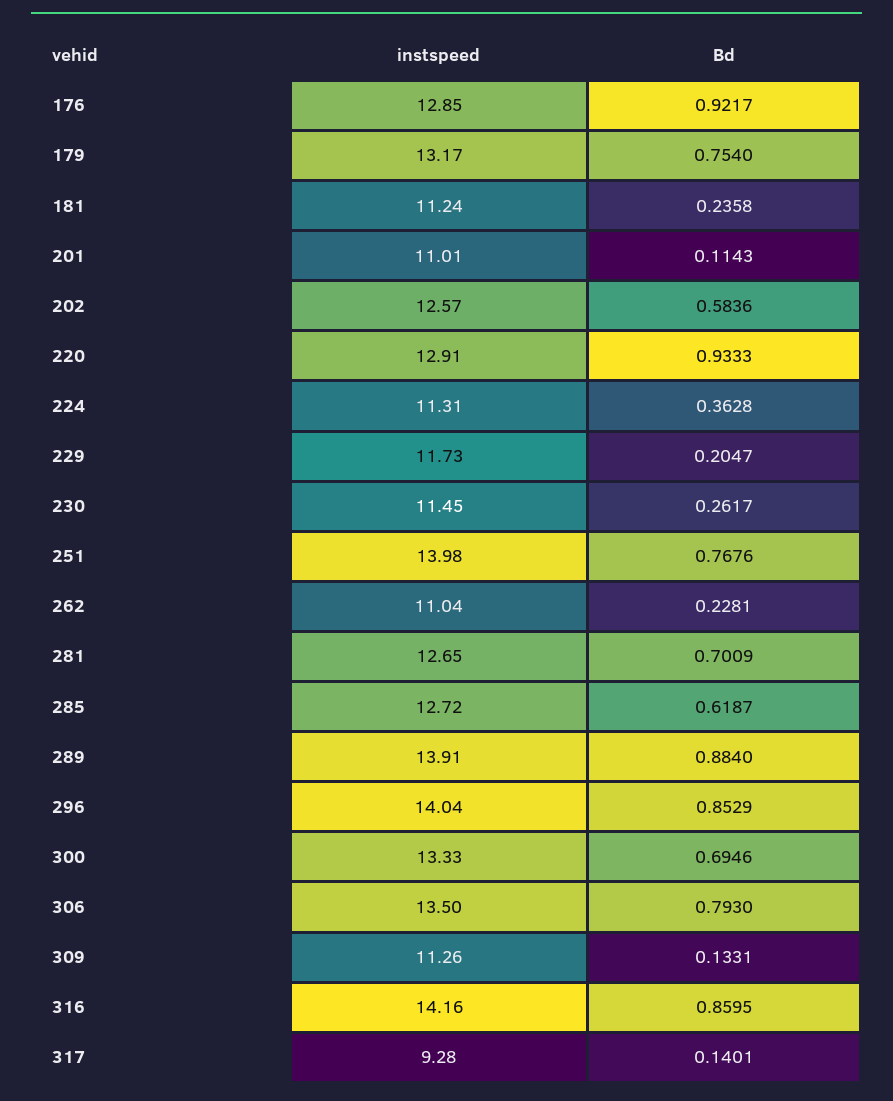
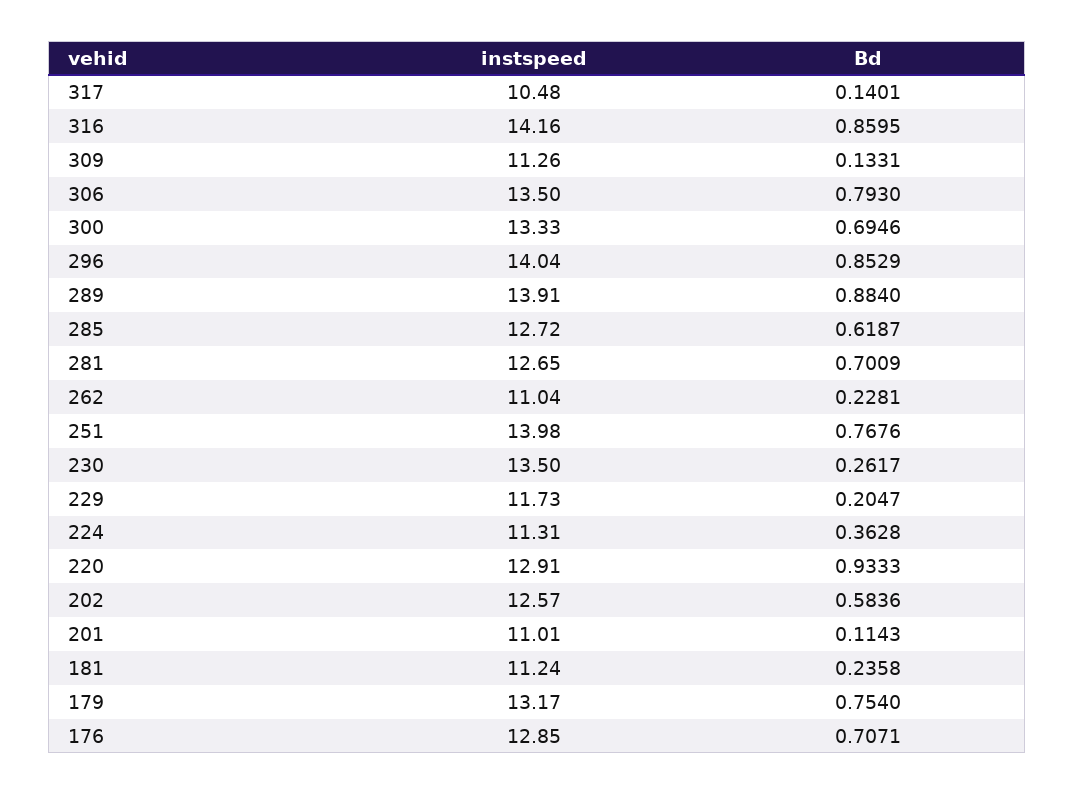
Bd, 176: 0.9217 -> 0.7071
instspeed, 230: 11.45 -> 13.5
instspeed, 317: 9.28 -> 10.48

